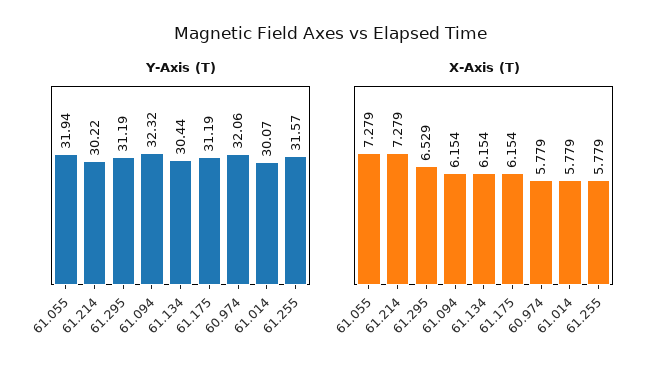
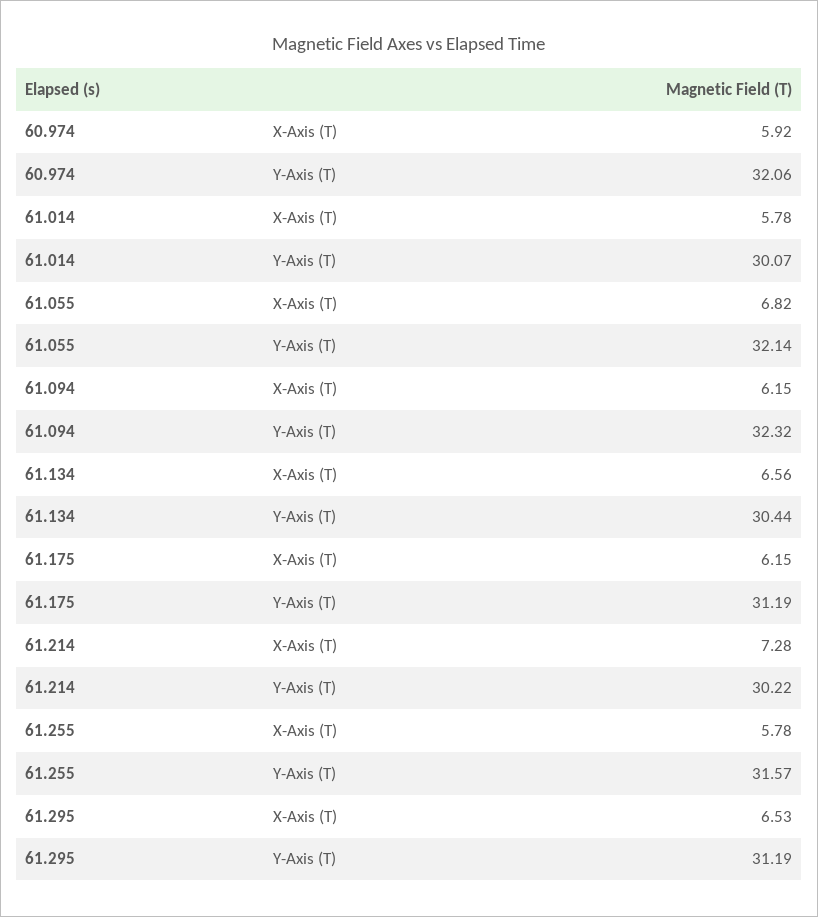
Y-Axis (T), 61.055: 31.94 -> 32.14
X-Axis (T), 61.055: 7.279 -> 6.82
X-Axis (T), 61.134: 6.154 -> 6.56
X-Axis (T), 60.974: 5.779 -> 5.92

